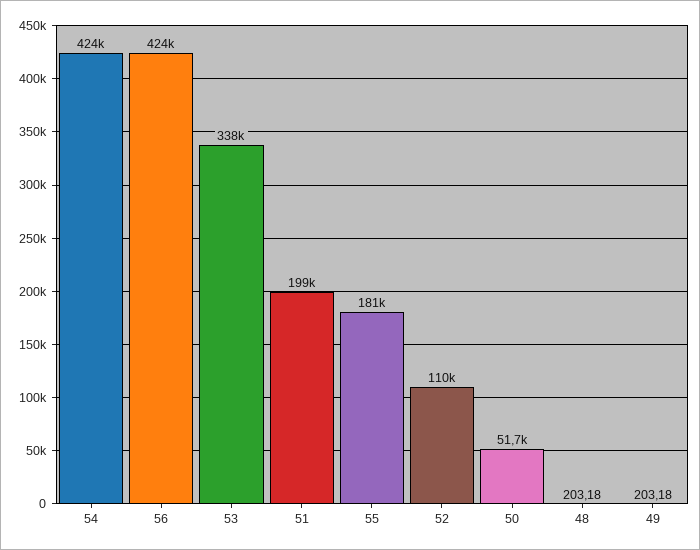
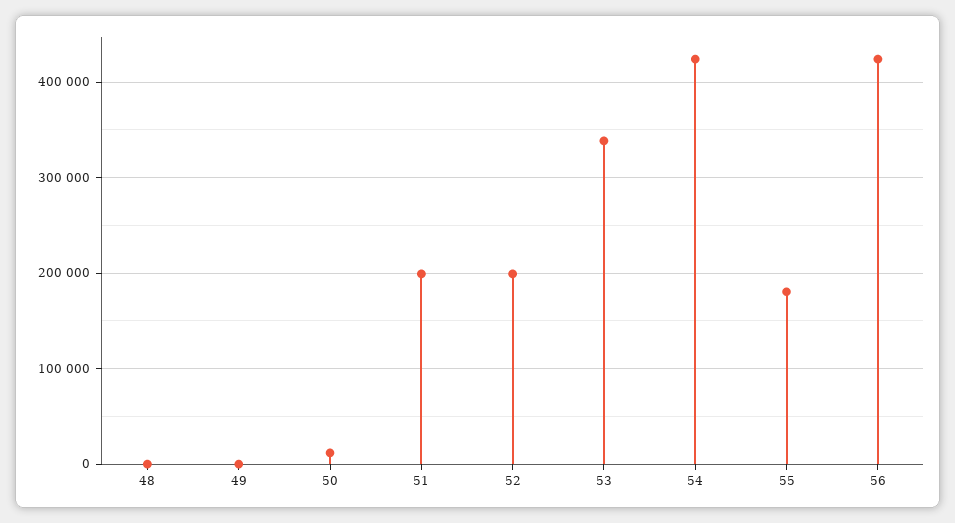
52: 110000 -> 200000
50: 51700 -> 10000

